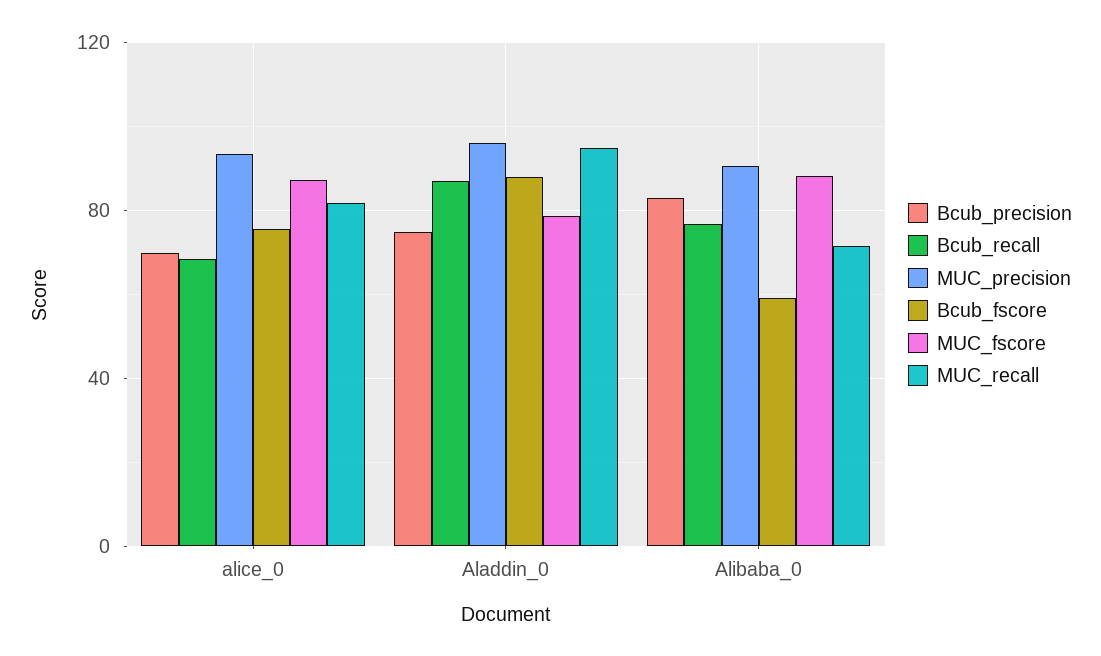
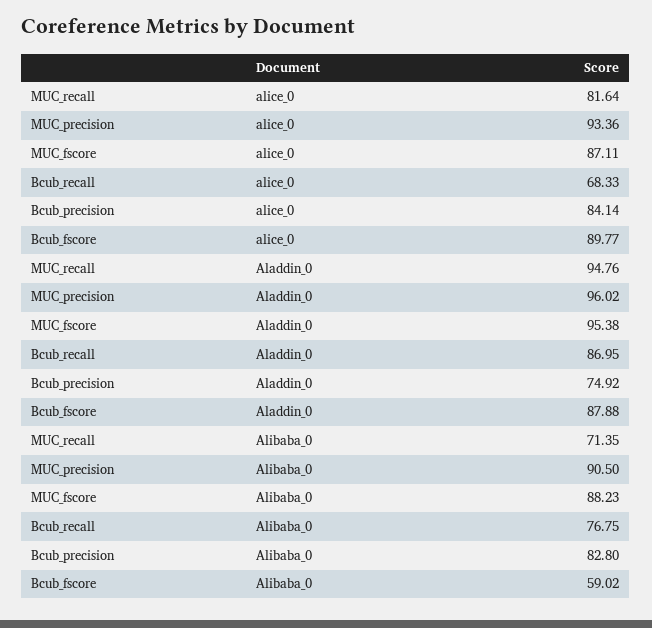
Bcub_precision, alice_0: 70 -> 84.14
Bcub_fscore, alice_0: 75 -> 89.77
MUC_fscore, Aladdin_0: 80 -> 95.38

